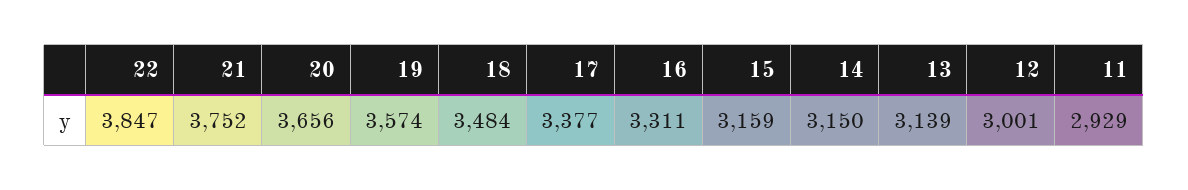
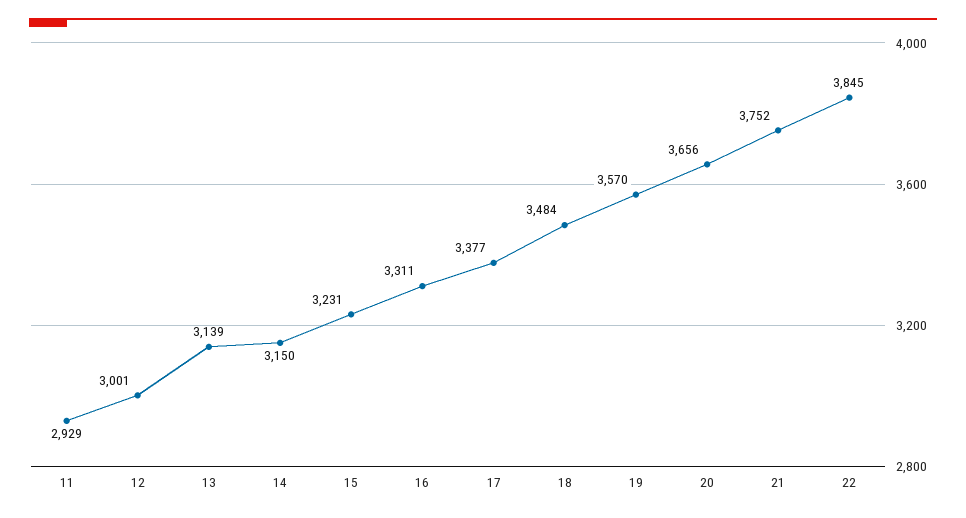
22: 3847 -> 3845
19: 3574 -> 3570
15: 3159 -> 3231

